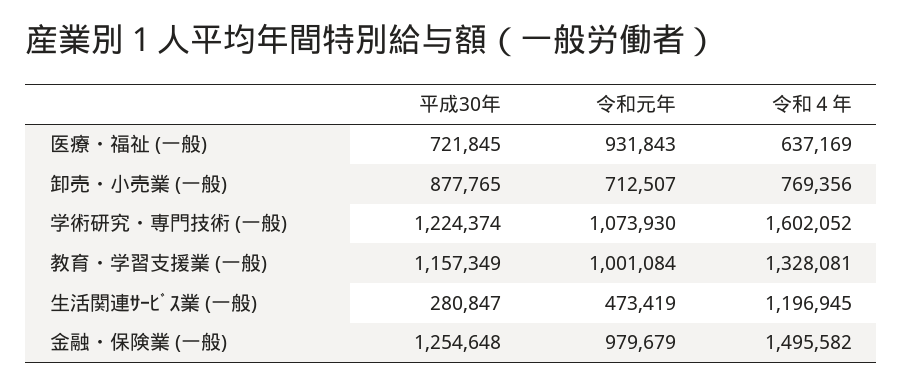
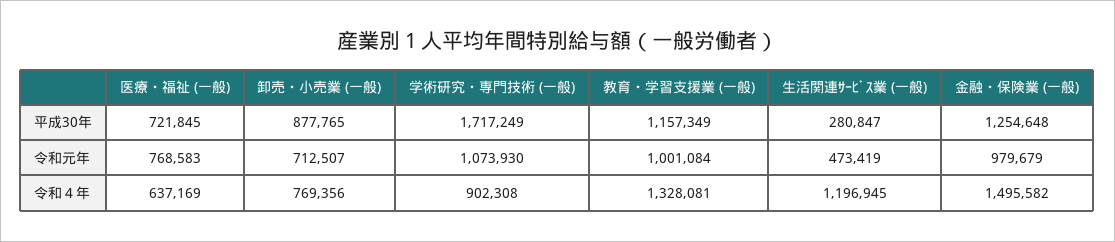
令和元年, 医療・福祉 (一般): 931843 -> 768583
平成30年, 学術研究・専門技術 (一般): 1224374 -> 1717249
令和４年, 学術研究・専門技術 (一般): 1602052 -> 902308

